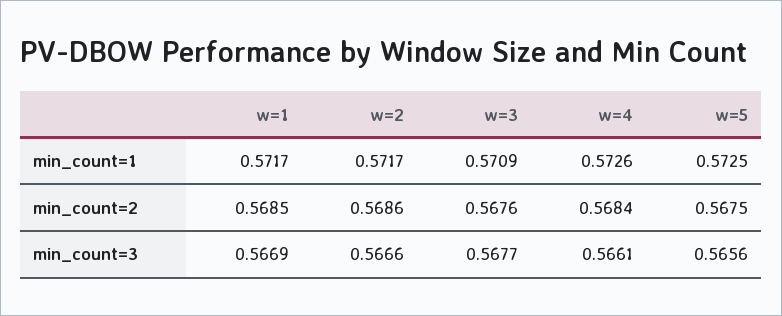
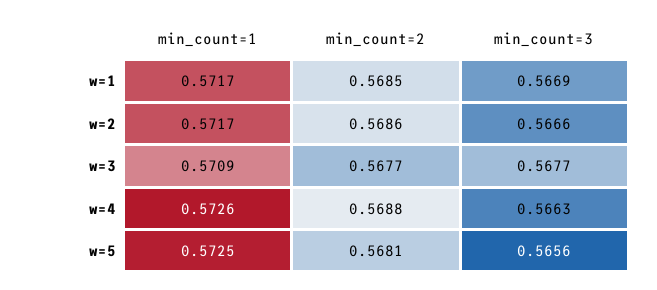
w=3, min_count=2: 0.5676 -> 0.5677
w=4, min_count=2: 0.5684 -> 0.5688
w=5, min_count=2: 0.5675 -> 0.5681
w=4, min_count=3: 0.5661 -> 0.5663

